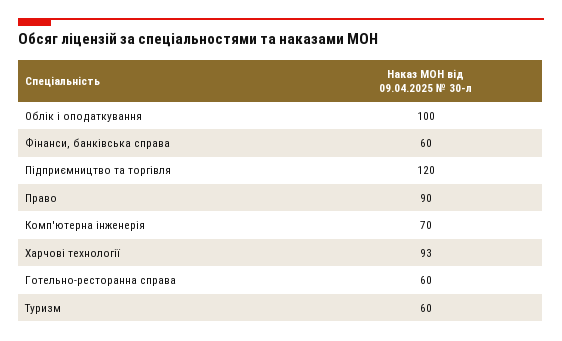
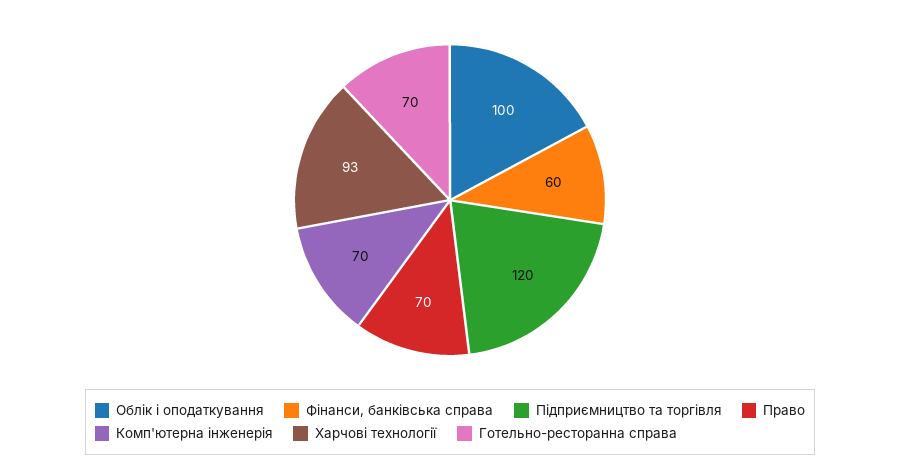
Право: 90 -> 70
Готельно-ресторанна справа: 60 -> 70
Туризм: 60 -> none

